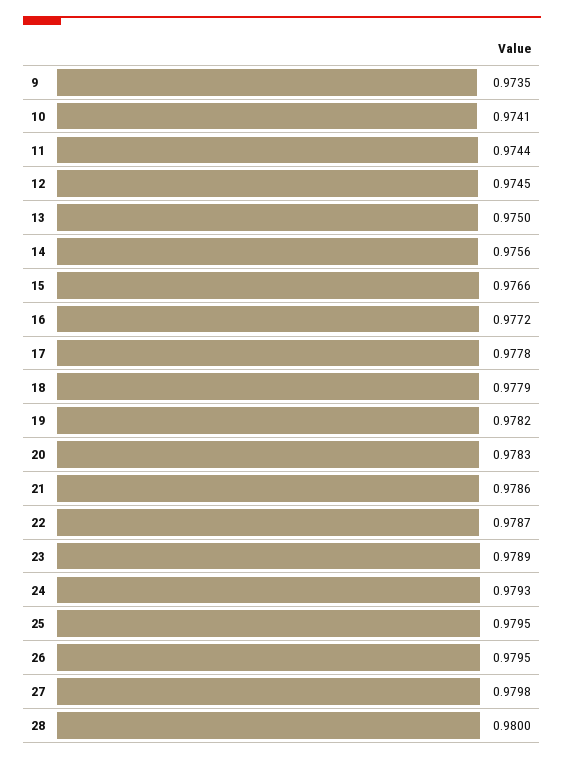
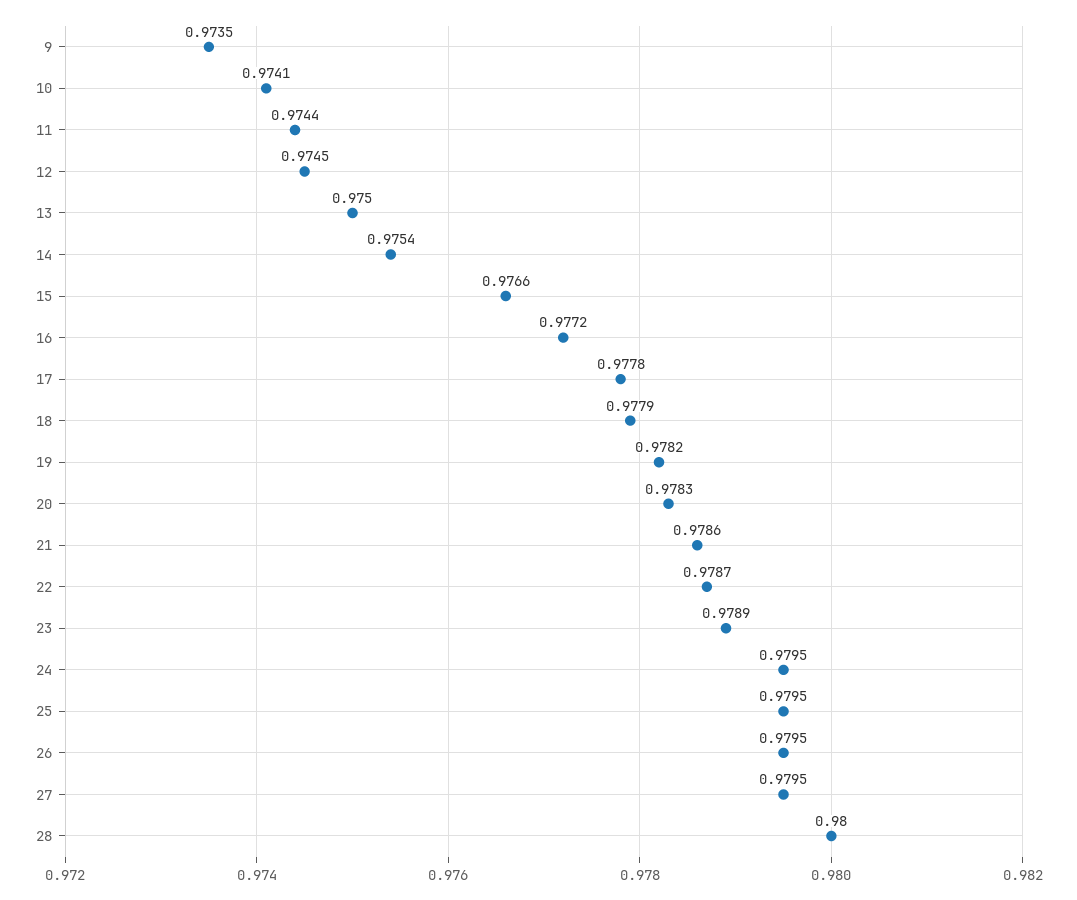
14: 0.9756 -> 0.9754
24: 0.9793 -> 0.9795
27: 0.9798 -> 0.9795

